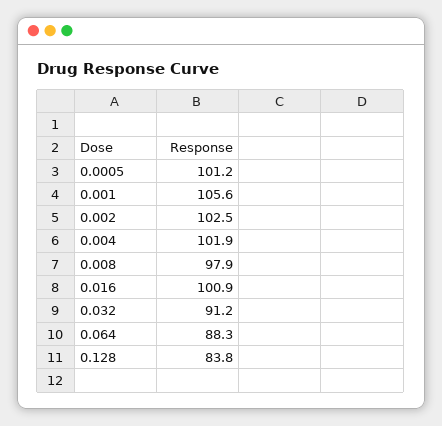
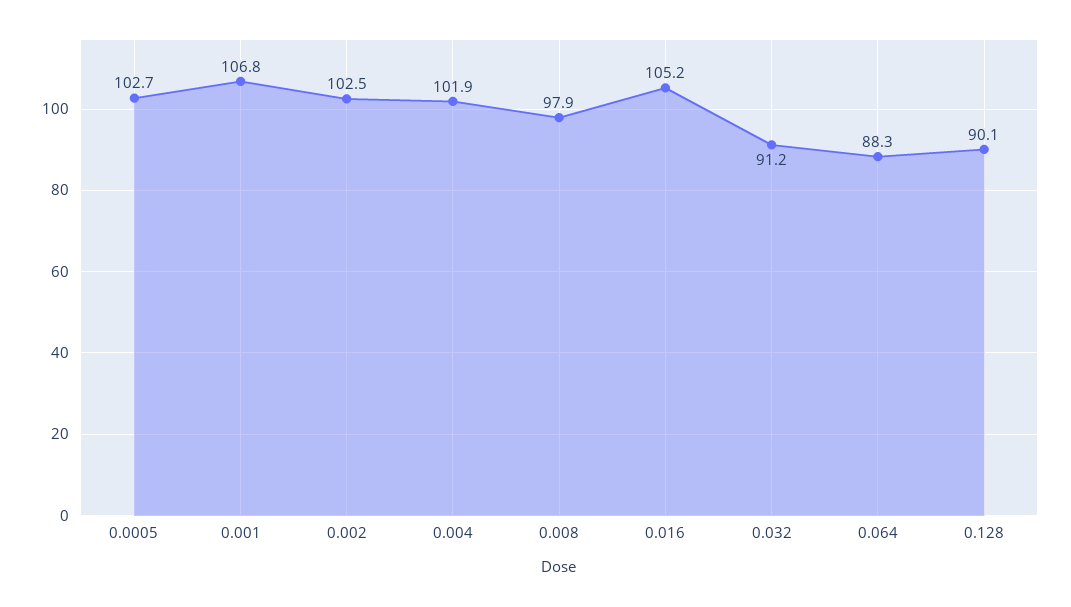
0.0005: 101.2 -> 102.7
0.001: 105.6 -> 106.8
0.016: 100.9 -> 105.2
0.128: 83.8 -> 90.1

